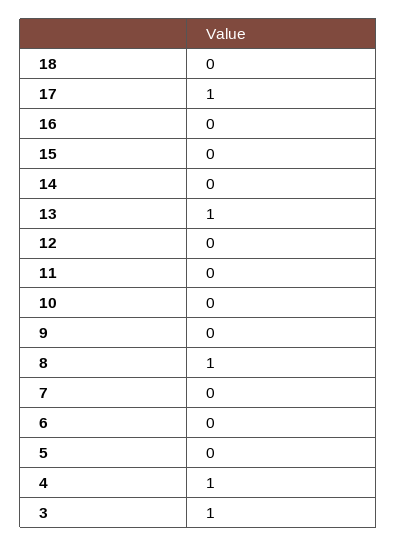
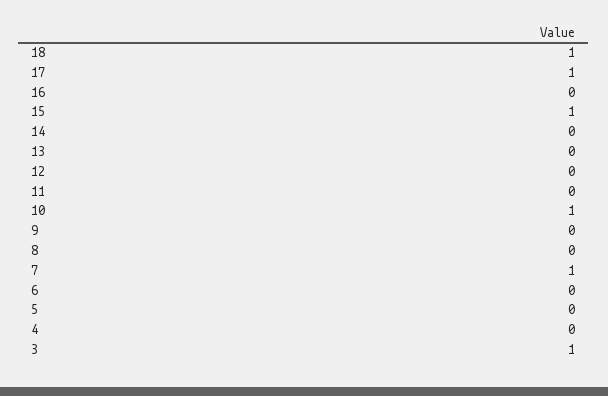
18: 0 -> 1
15: 0 -> 1
13: 1 -> 0
10: 0 -> 1
8: 1 -> 0
7: 0 -> 1
4: 1 -> 0

